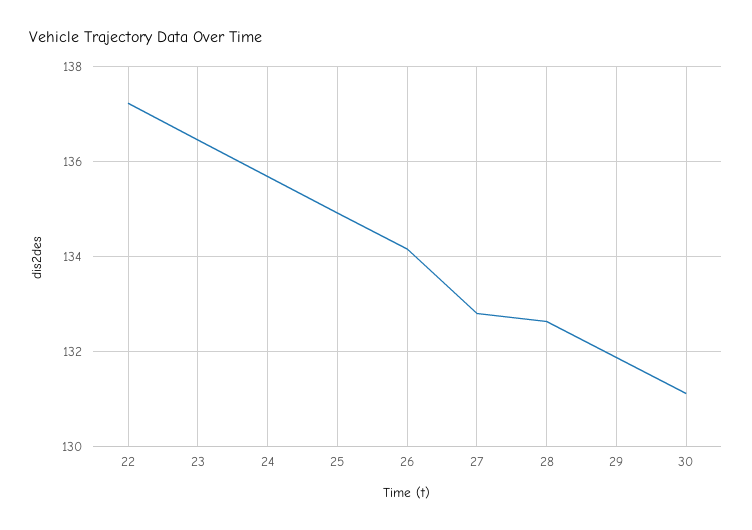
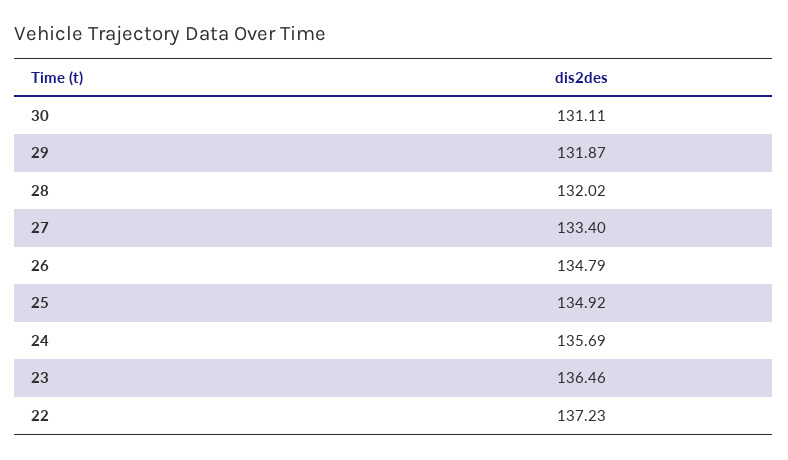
26: 134.2 -> 134.79
27: 132.8 -> 133.4
28: 132.6 -> 132.02

